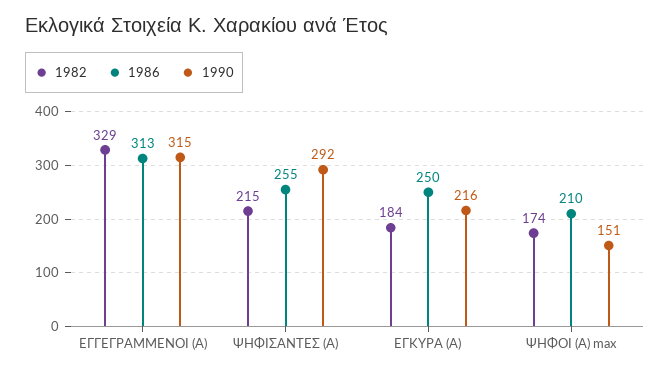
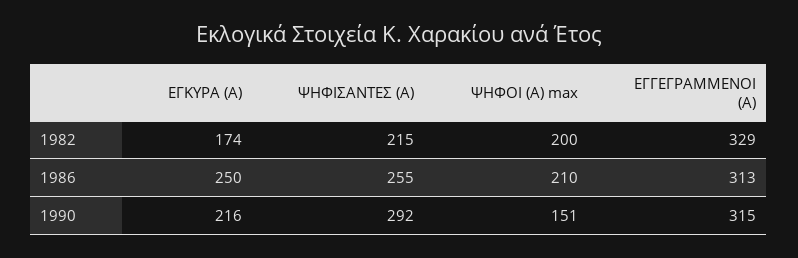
1982, ΕΓΚΥΡΑ (Α): 184 -> 174
1982, ΨΗΦΟΙ (Α) max: 174 -> 200

